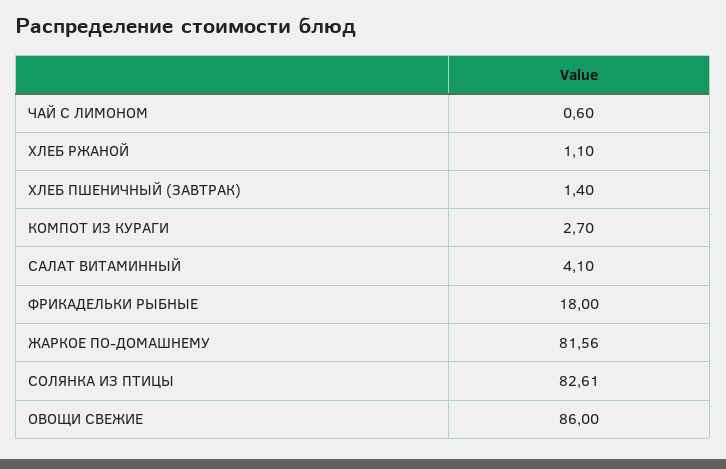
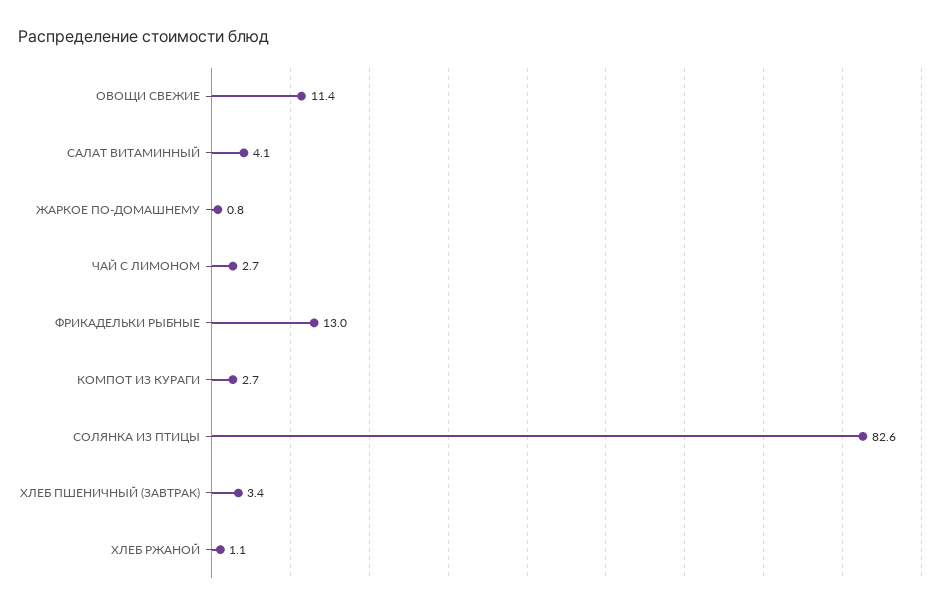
ЧАЙ С ЛИМОНОМ: 0.6 -> 2.7
ХЛЕБ ПШЕНИЧНЫЙ (ЗАВТРАК): 1.4 -> 3.4
ФРИКАДЕЛЬКИ РЫБНЫЕ: 18 -> 13
ЖАРКОЕ ПО-ДОМАШНЕМУ: 81.56 -> 0.8
ОВОЩИ СВЕЖИЕ: 86 -> 11.4

